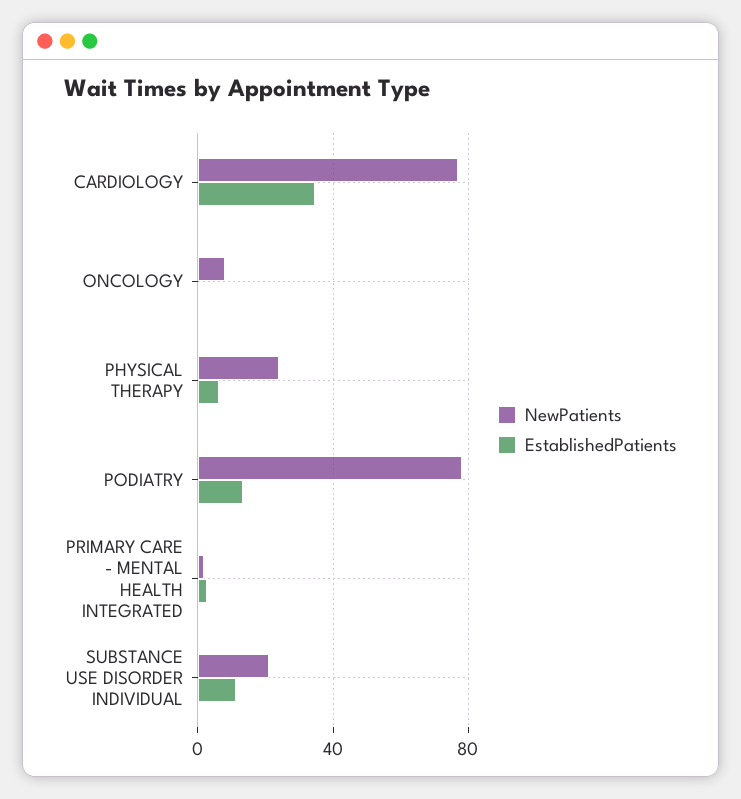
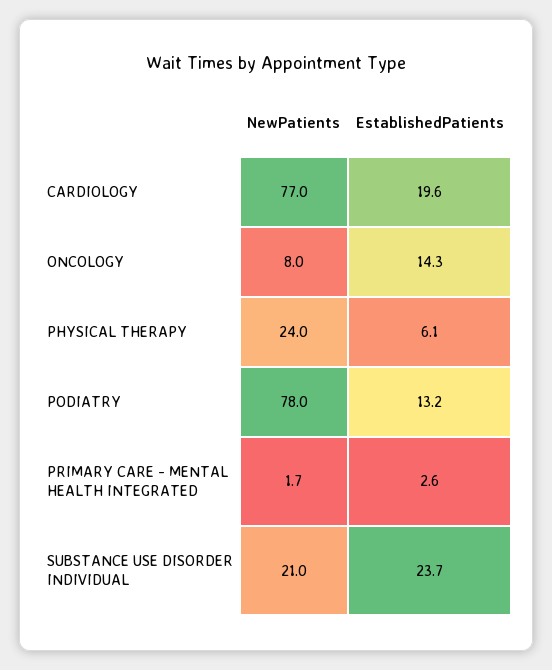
EstablishedPatients, CARDIOLOGY: 35 -> 19.6
EstablishedPatients, ONCOLOGY: 0 -> 14.3
EstablishedPatients, SUBSTANCE USE DISORDER INDIVIDUAL: 10 -> 23.7

